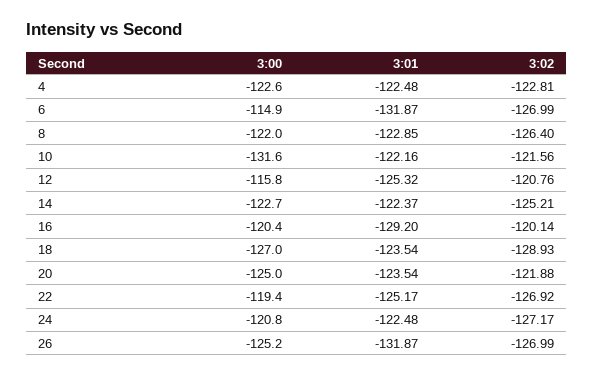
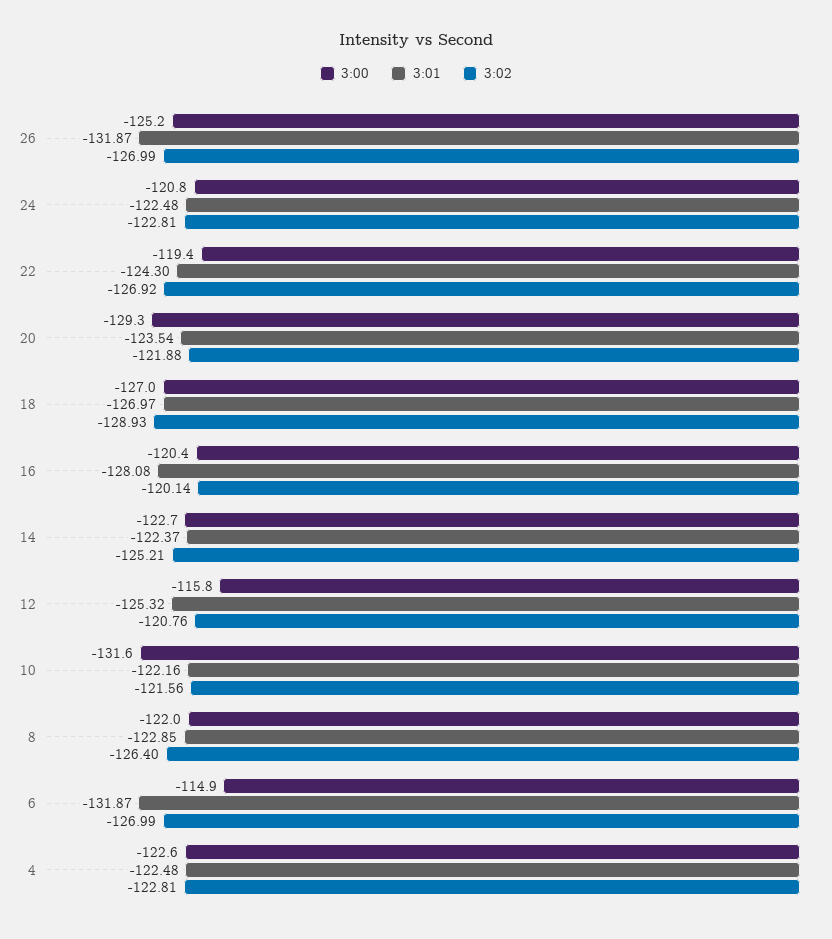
3:01, 16: -129.2 -> -128.08
3:01, 18: -123.54 -> -126.97
3:00, 20: -125 -> -129.3
3:01, 22: -125.17 -> -124.3
3:02, 24: -127.17 -> -122.81

